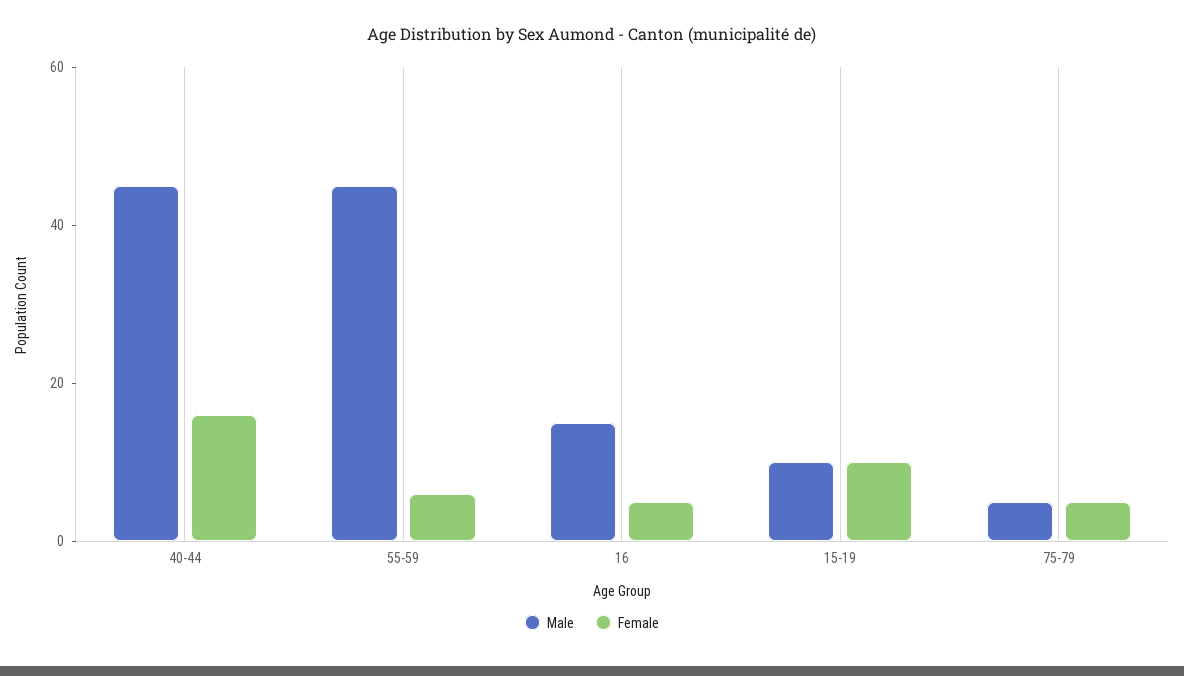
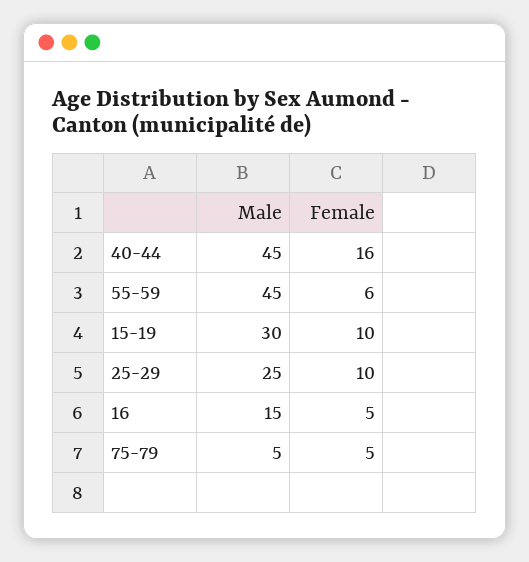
Male, 15-19: 10 -> 30
Male, 25-29: none -> 25
Female, 25-29: none -> 10

